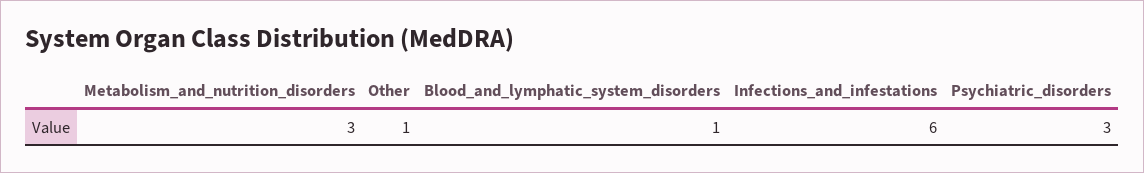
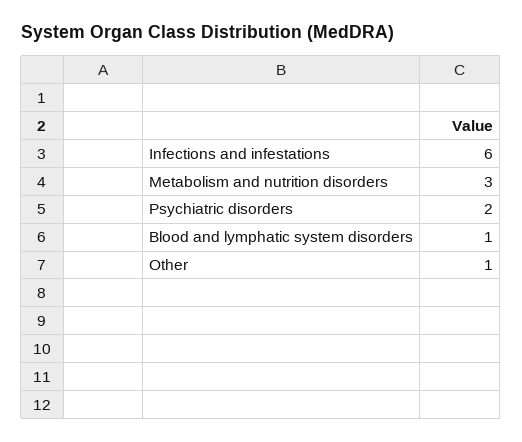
Psychiatric_disorders: 3 -> 2

